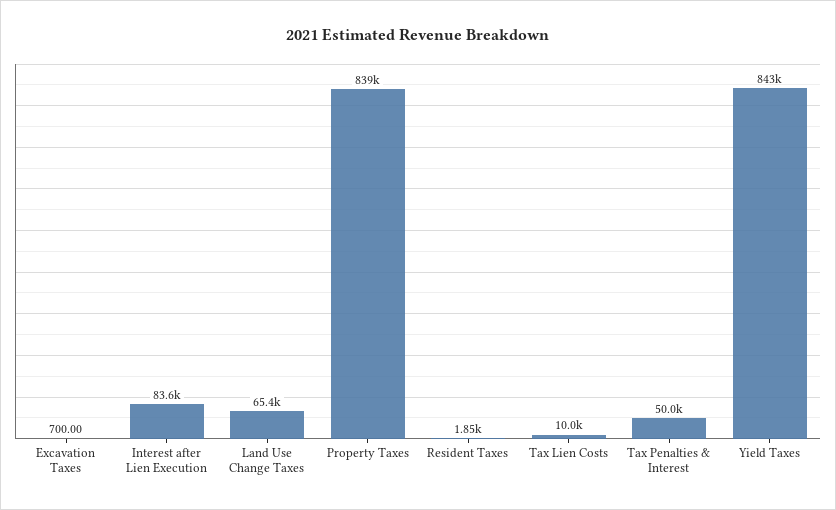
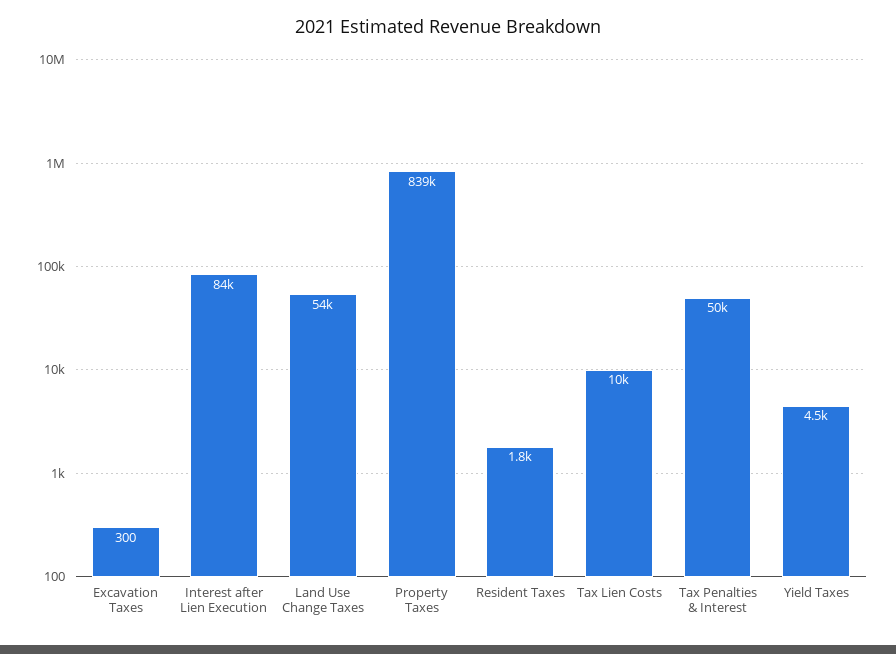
Excavation Taxes: 700 -> 300
Land Use Change Taxes: 65400 -> 54000
Yield Taxes: 843000 -> 4500

